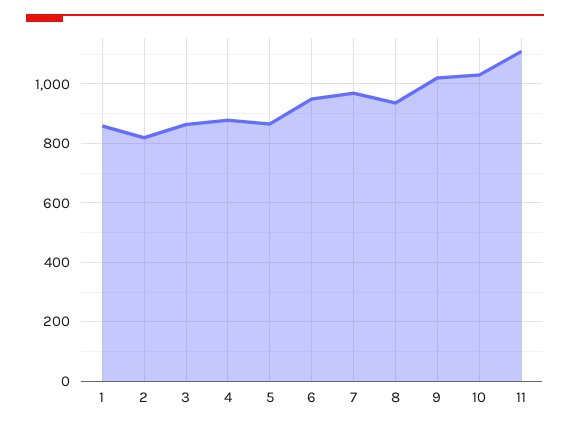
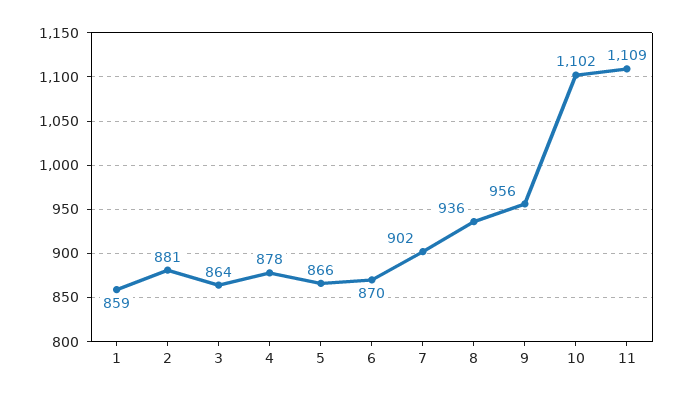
2: 825 -> 881
6: 950 -> 870
7: 975 -> 902
9: 1025 -> 956
10: 1025 -> 1102

